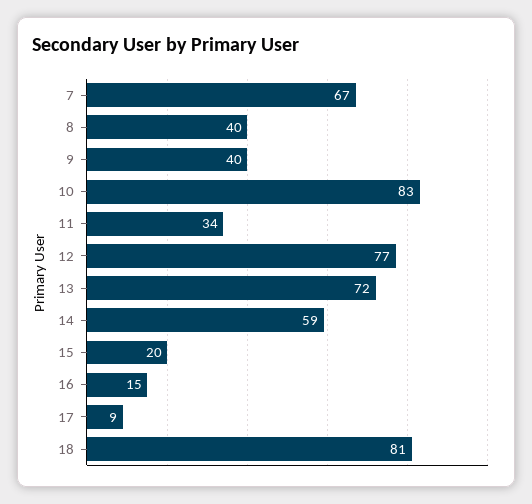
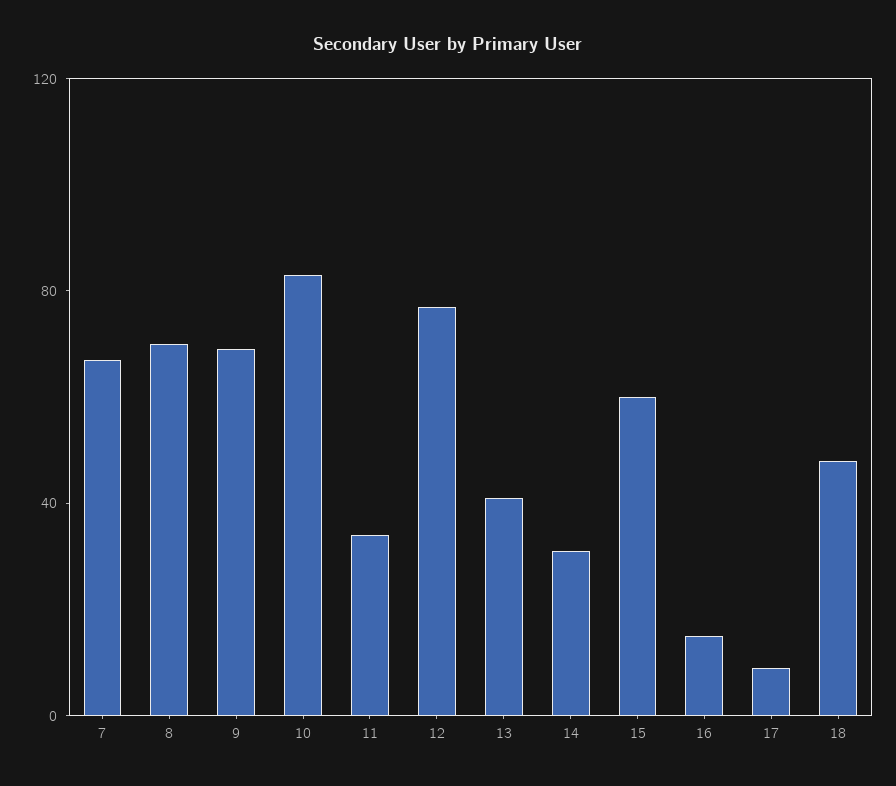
8: 40 -> 70
9: 40 -> 70
13: 72 -> 40
14: 59 -> 30
15: 20 -> 60
18: 81 -> 50

